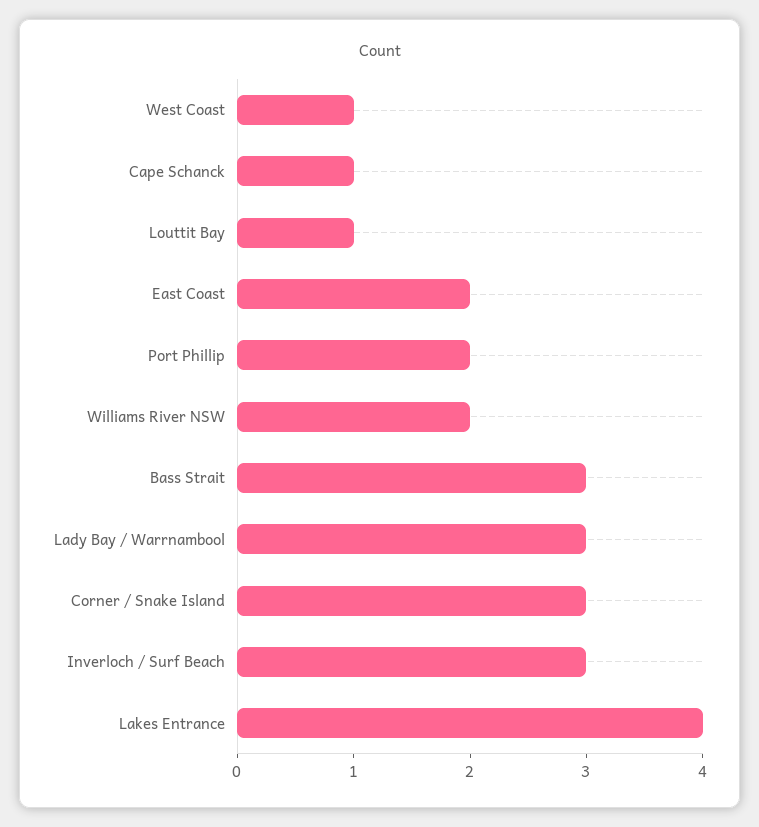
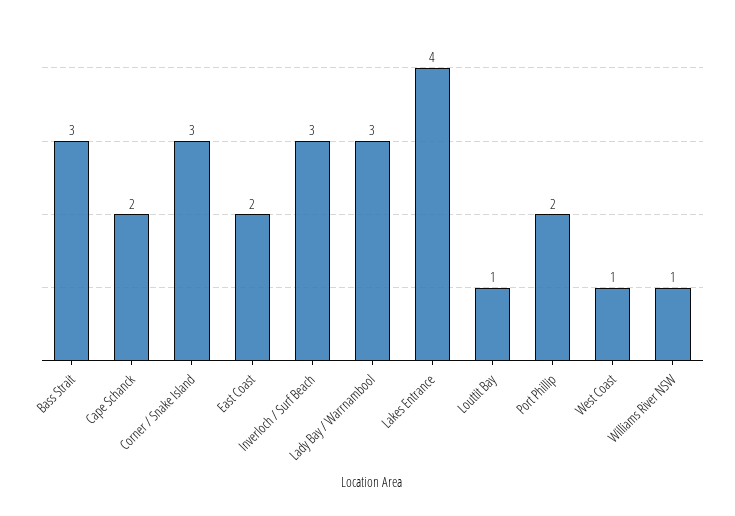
Cape Schanck: 1 -> 2
Williams River NSW: 2 -> 1

